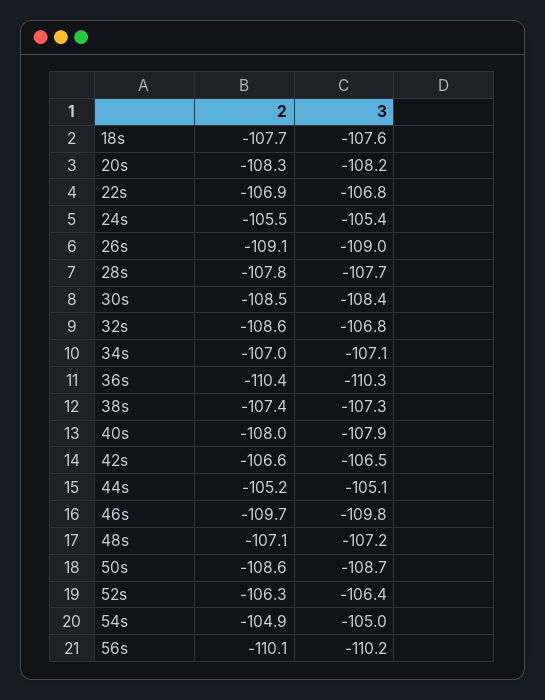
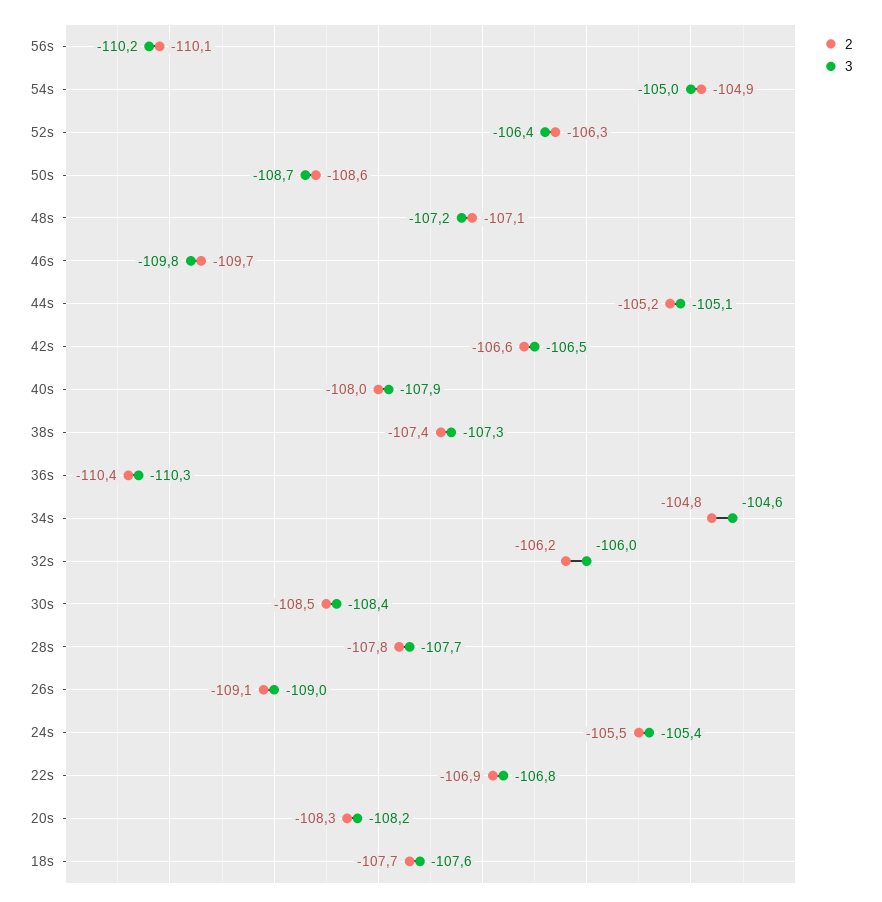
2, 32s: -108.6 -> -106.2
3, 32s: -106.8 -> -106
2, 34s: -107 -> -104.8
3, 34s: -107.1 -> -104.6

